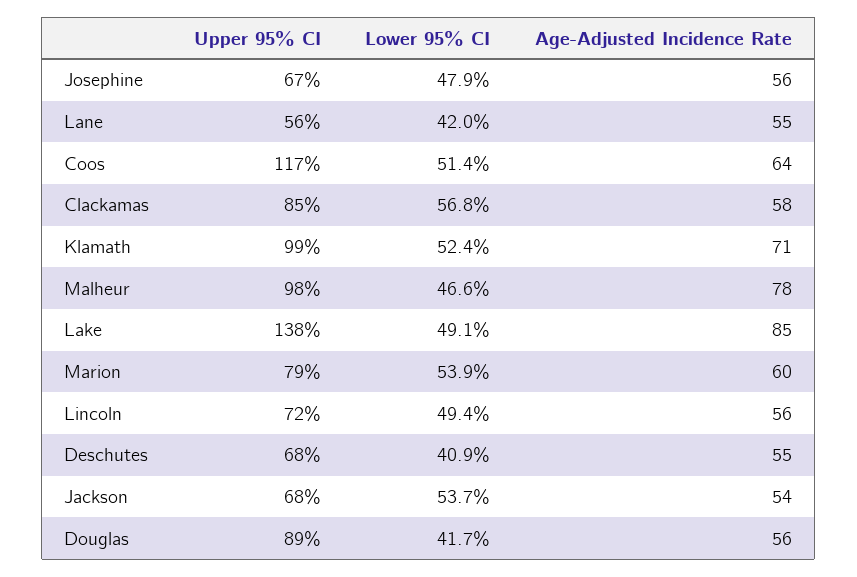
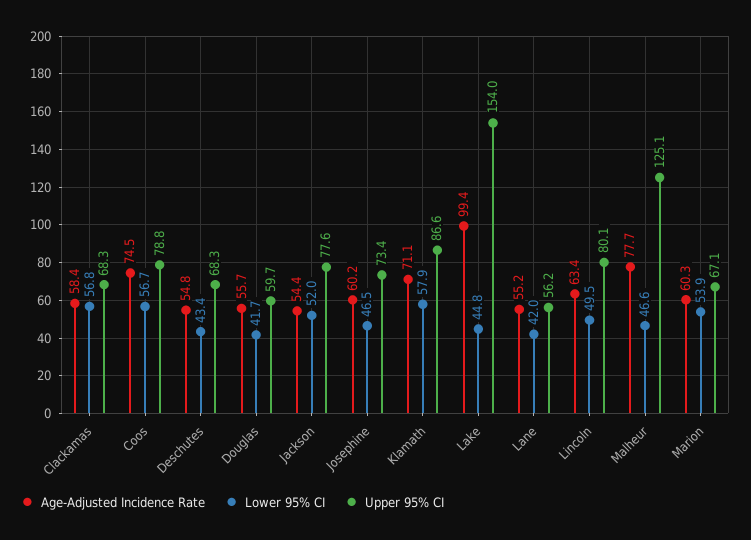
Upper 95% CI, Josephine: 67 -> 73.4
Lower 95% CI, Josephine: 47.9 -> 46.5
Age-Adjusted Incidence Rate, Josephine: 56 -> 60.2
Upper 95% CI, Coos: 117 -> 78.8
Lower 95% CI, Coos: 51.4 -> 56.7
Age-Adjusted Incidence Rate, Coos: 64 -> 74.5
Upper 95% CI, Clackamas: 85 -> 68.3
Upper 95% CI, Klamath: 99 -> 86.6
Lower 95% CI, Klamath: 52.4 -> 57.9
Upper 95% CI, Malheur: 98 -> 125.1
Upper 95% CI, Lake: 138 -> 154
Lower 95% CI, Lake: 49.1 -> 44.8
Age-Adjusted Incidence Rate, Lake: 85 -> 99.4
Upper 95% CI, Marion: 79 -> 67.1
Upper 95% CI, Lincoln: 72 -> 80.1
Lower 95% CI, Lincoln: 49.4 -> 49.5
Age-Adjusted Incidence Rate, Lincoln: 56 -> 63.4
Lower 95% CI, Deschutes: 40.9 -> 43.4
Upper 95% CI, Jackson: 68 -> 77.6
Lower 95% CI, Jackson: 53.7 -> 52
Upper 95% CI, Douglas: 89 -> 59.7

